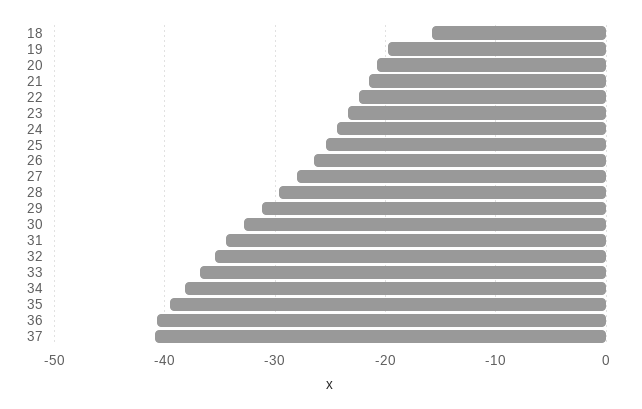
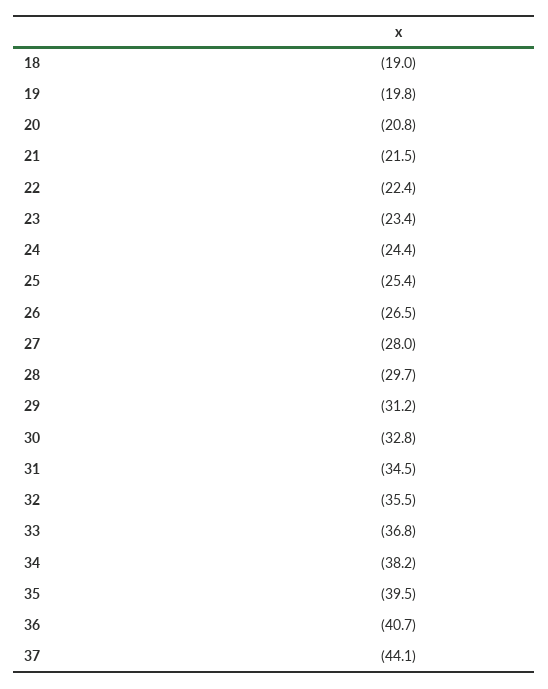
18: -16 -> -19
37: -41 -> -44.1

